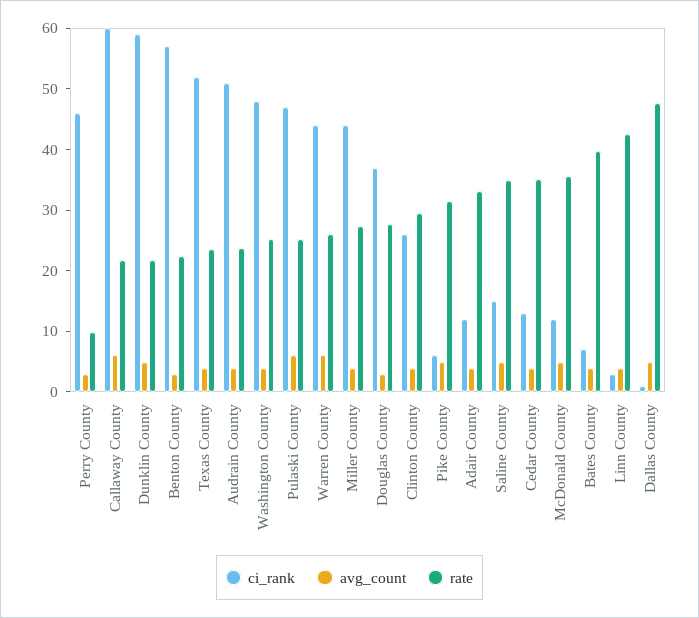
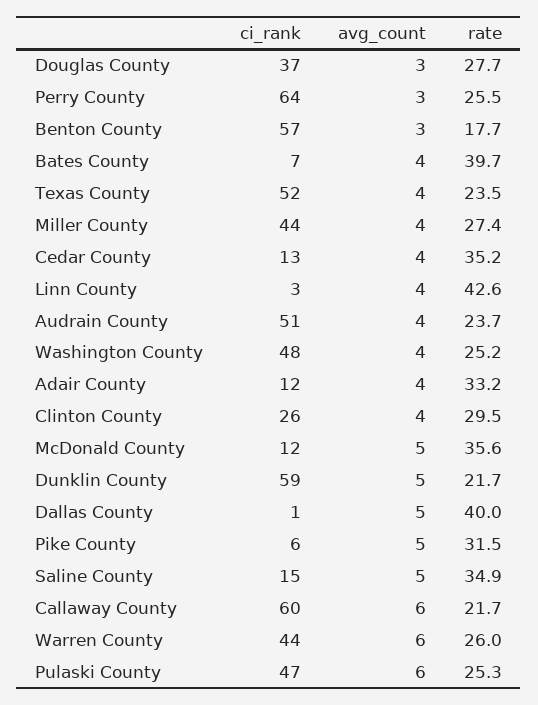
ci_rank, Perry County: 46 -> 64
rate, Perry County: 10 -> 25.5
rate, Benton County: 22 -> 17.7
rate, Dallas County: 48 -> 40

